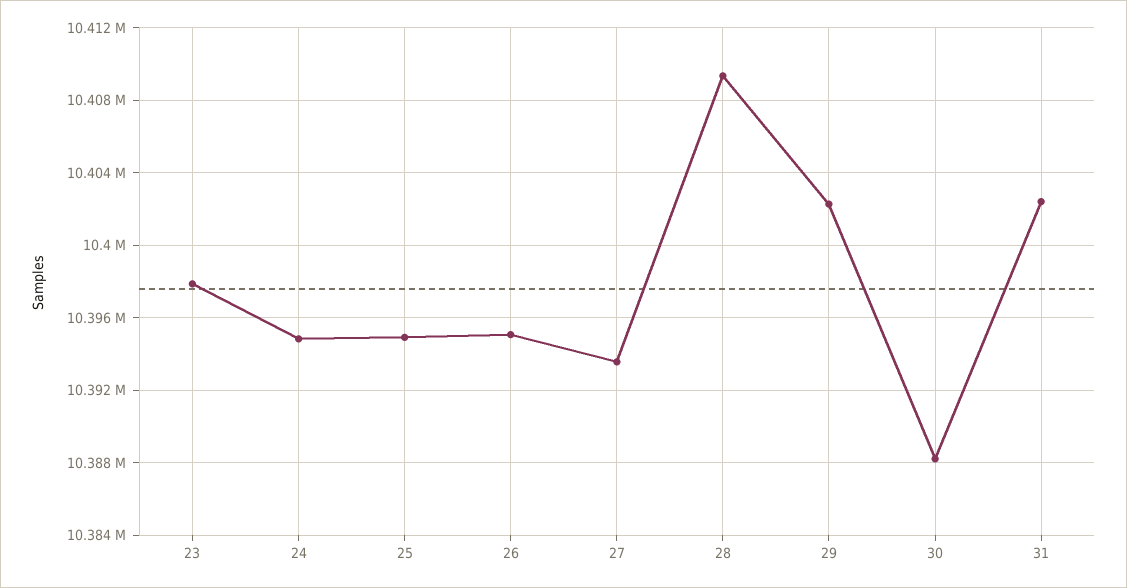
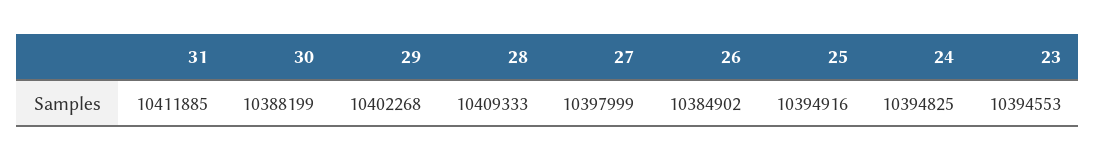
23: 10398000 -> 10394553
26: 10395000 -> 10384902
27: 10393500 -> 10397999
31: 10402500 -> 10411885

